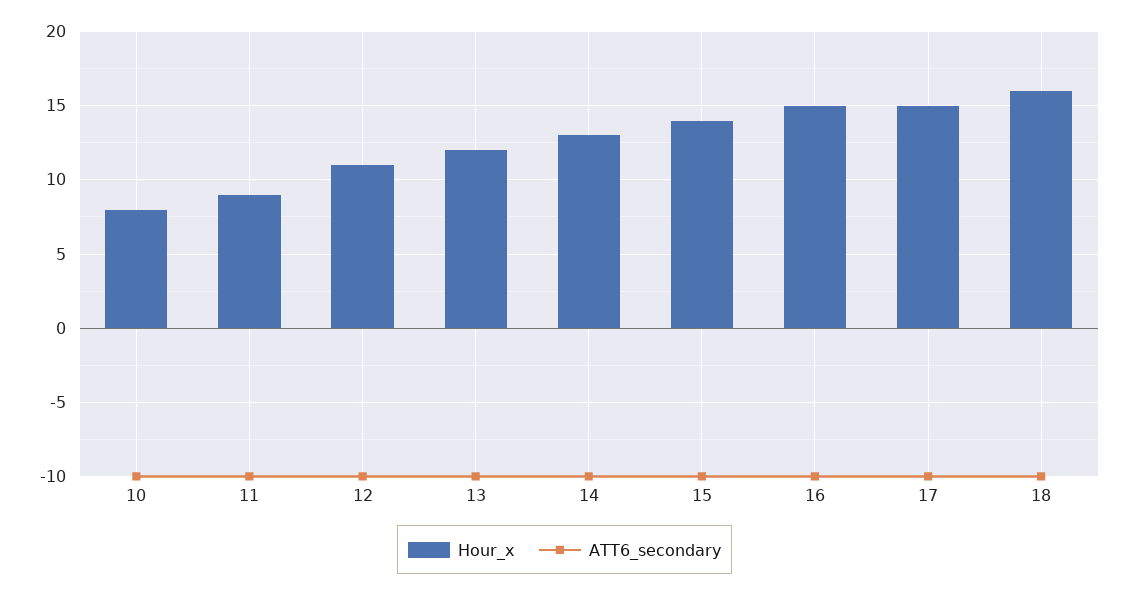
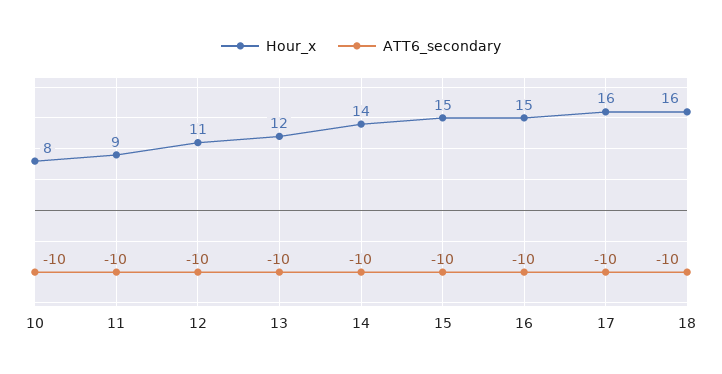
Hour_x, 14: 13 -> 14
Hour_x, 15: 14 -> 15
Hour_x, 17: 15 -> 16

